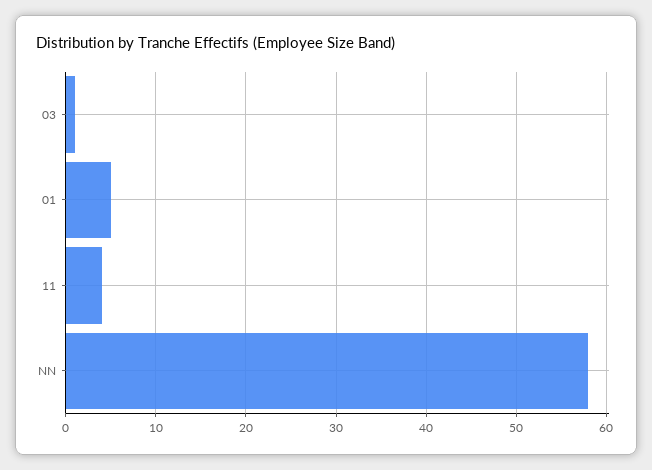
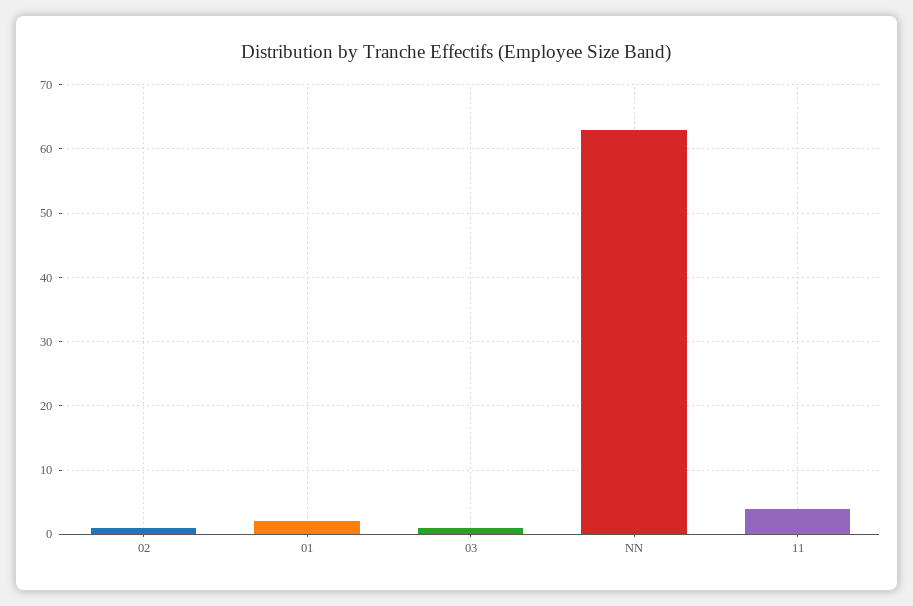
01: 5 -> 2
NN: 58 -> 63
02: none -> 1

